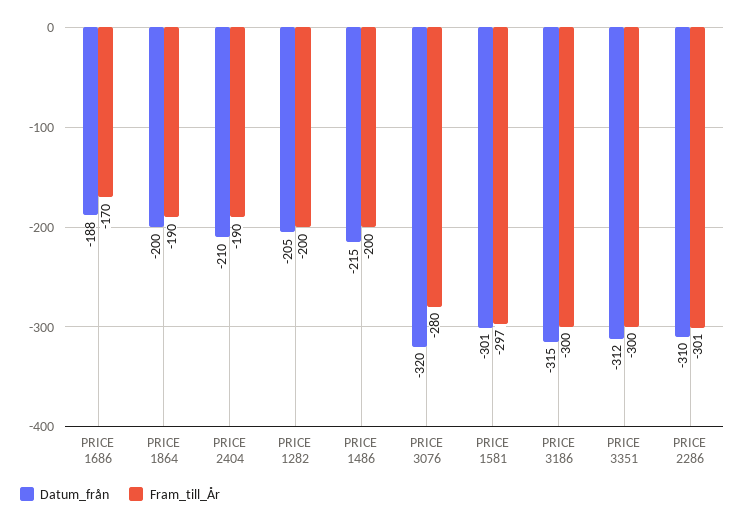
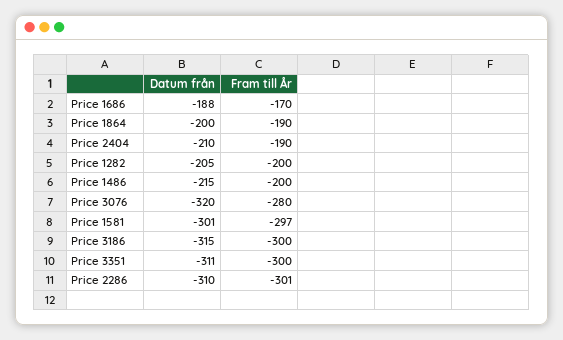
Datum_från, PRICE 3351: -312 -> -311

